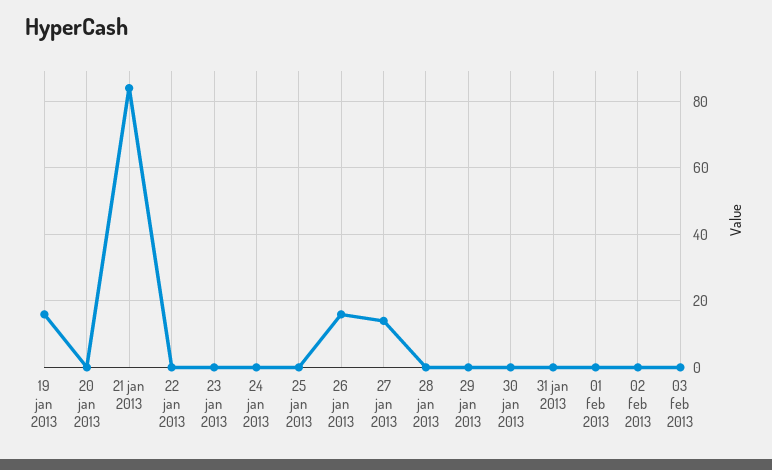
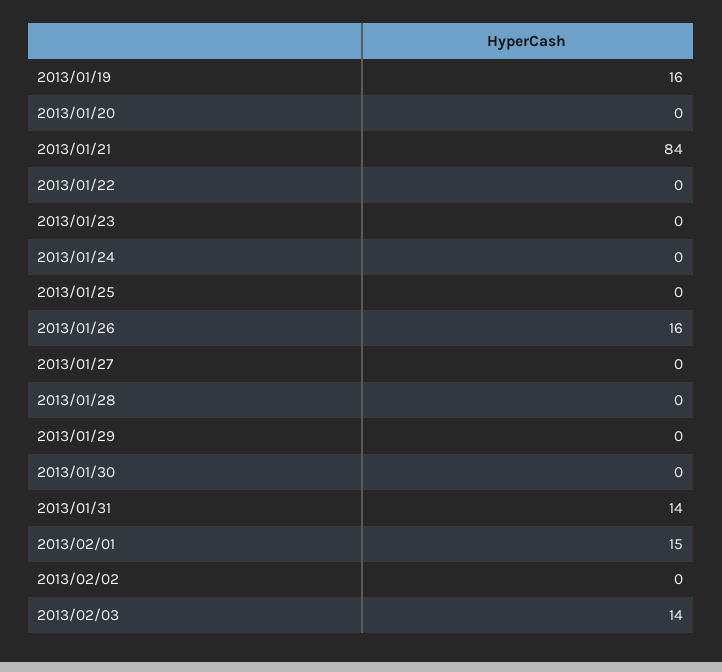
27 jan 2013: 15 -> 0
31 jan 2013: 0 -> 14
01 feb 2013: 0 -> 15
03 feb 2013: 0 -> 14

